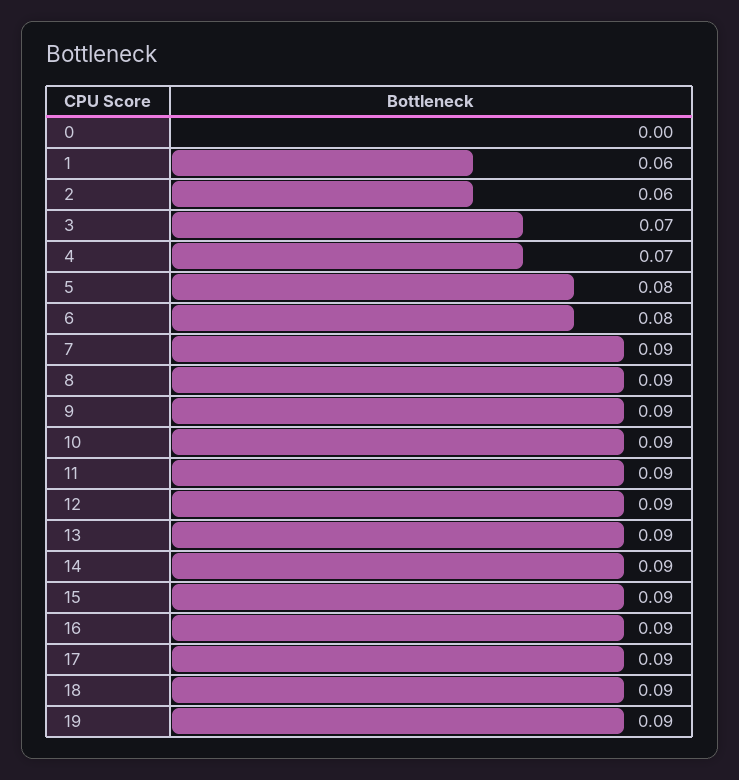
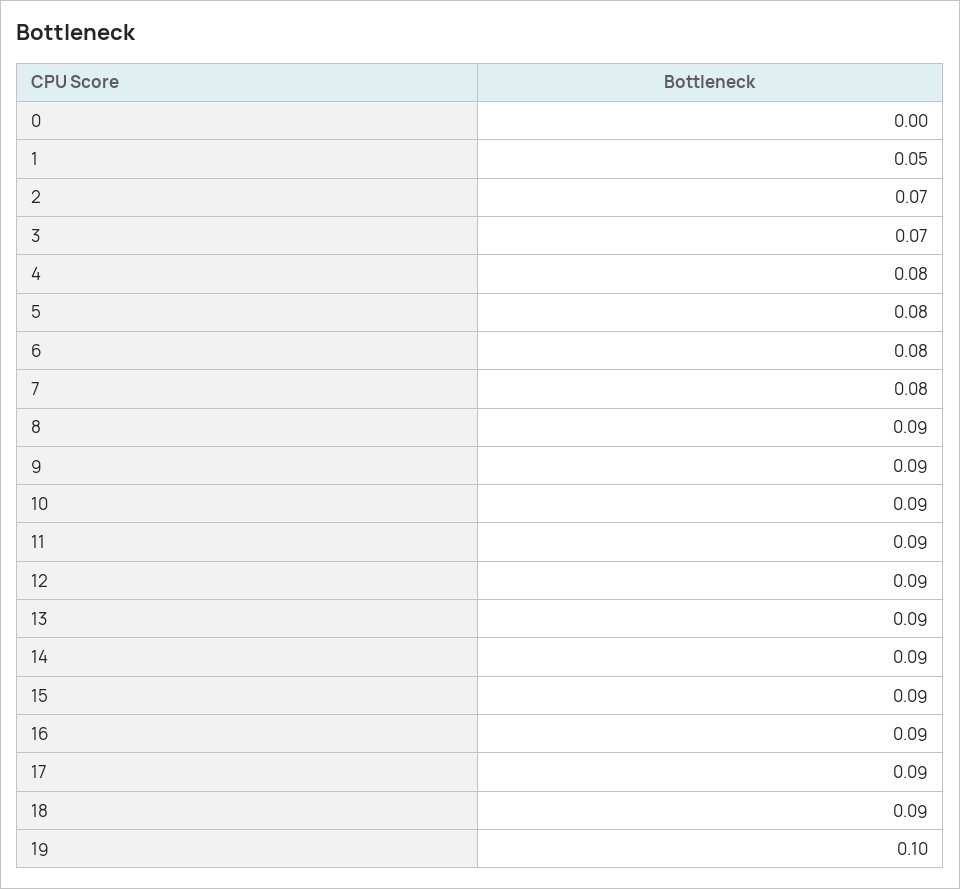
1: 0.06 -> 0.05
2: 0.06 -> 0.07
4: 0.07 -> 0.08
7: 0.09 -> 0.08
19: 0.09 -> 0.1

